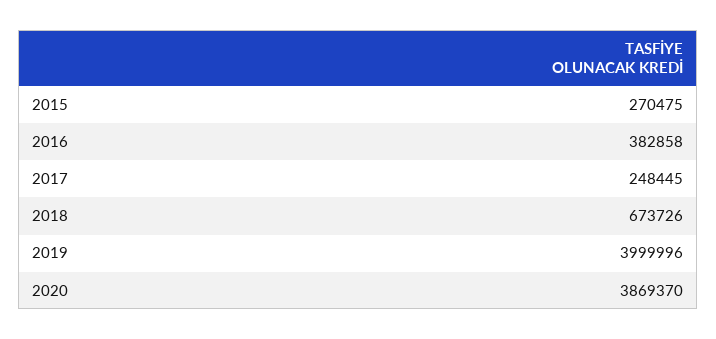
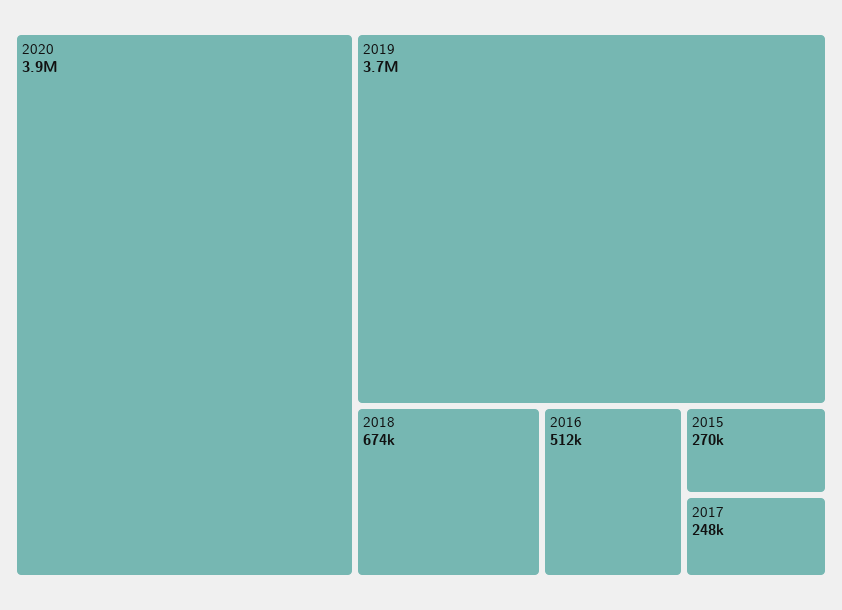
2016: 382858 -> 512000
2019: 3999996 -> 3700000

